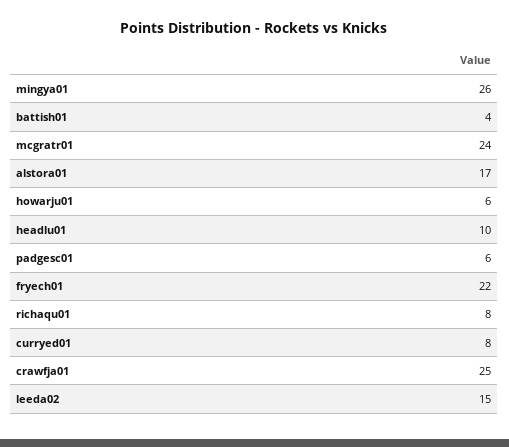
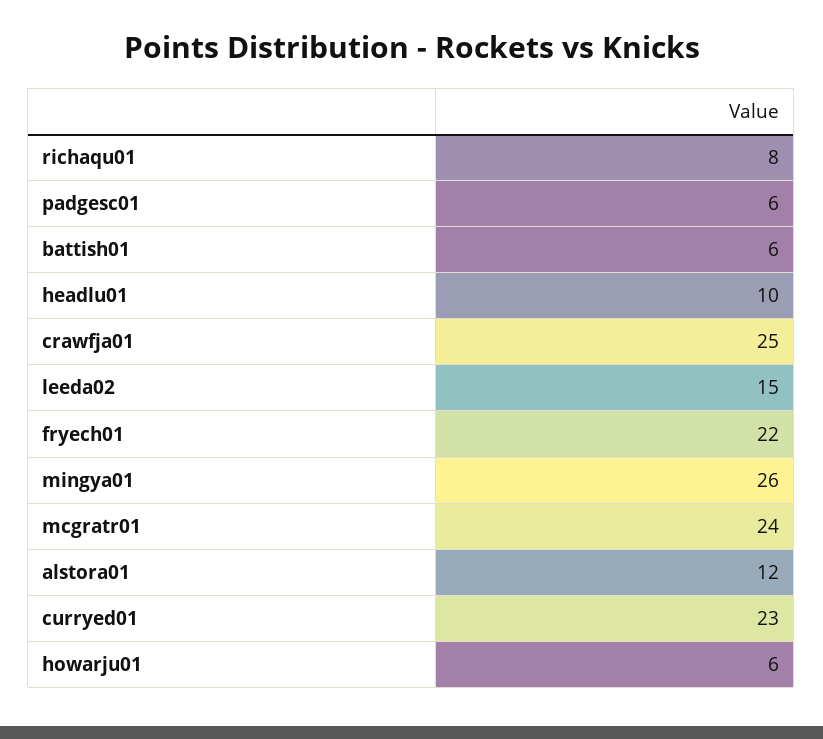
battish01: 4 -> 6
alstora01: 17 -> 12
curryed01: 8 -> 23

